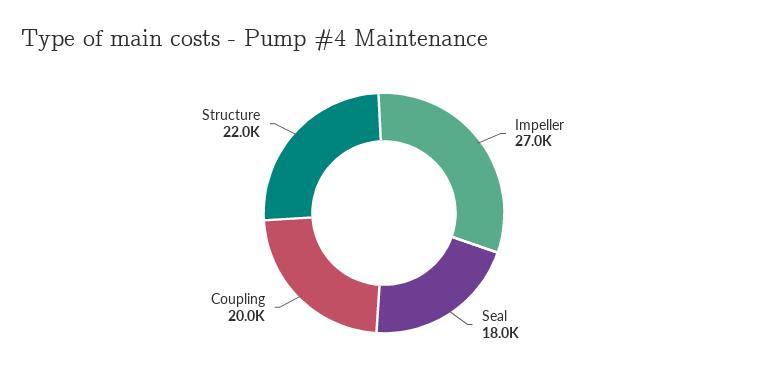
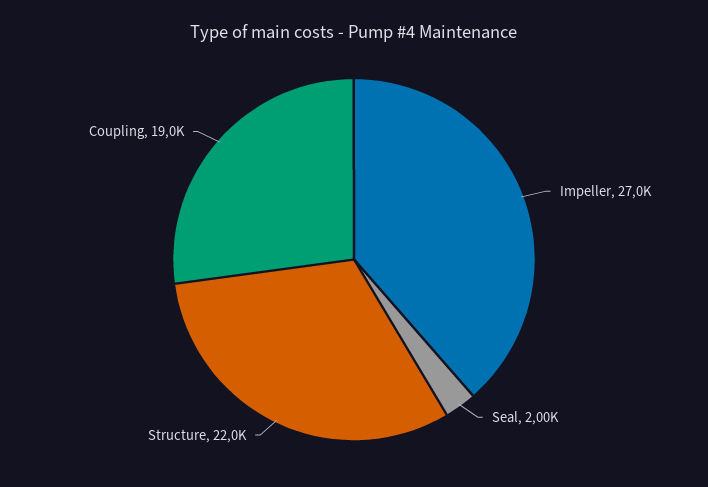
Seal: 18000 -> 2000
Coupling: 20000 -> 19000

